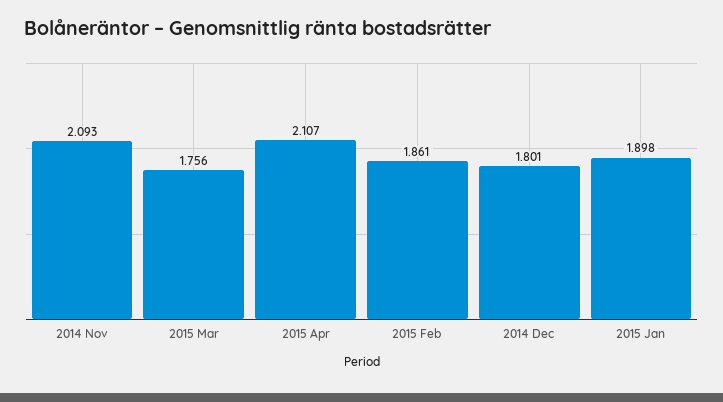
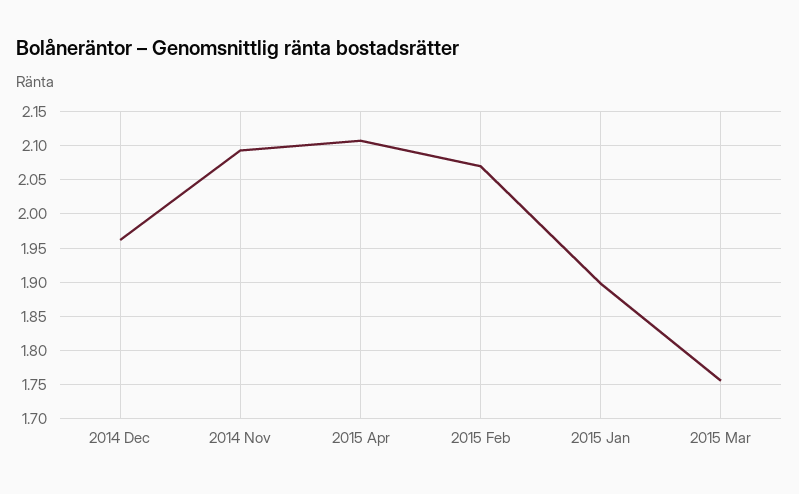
2015 Feb: 1.861 -> 2.07
2014 Dec: 1.801 -> 1.96

